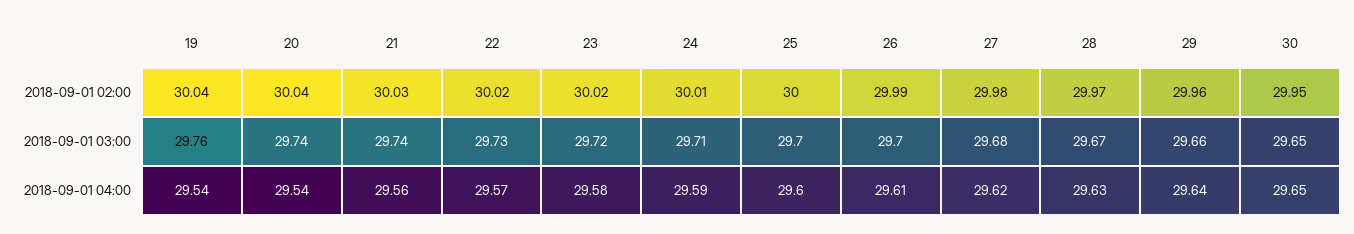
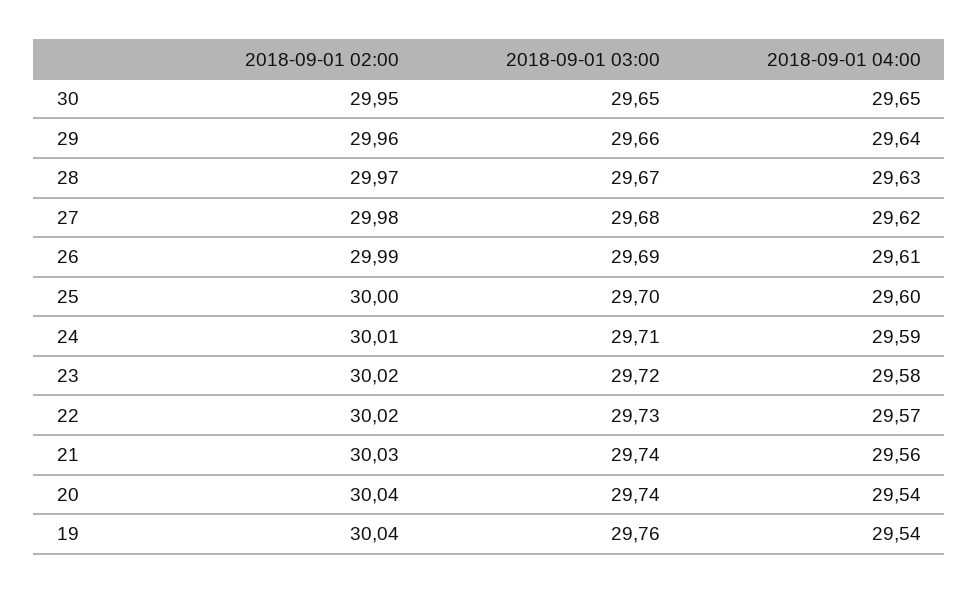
26, 2018-09-01 03:00: 29.7 -> 29.69

